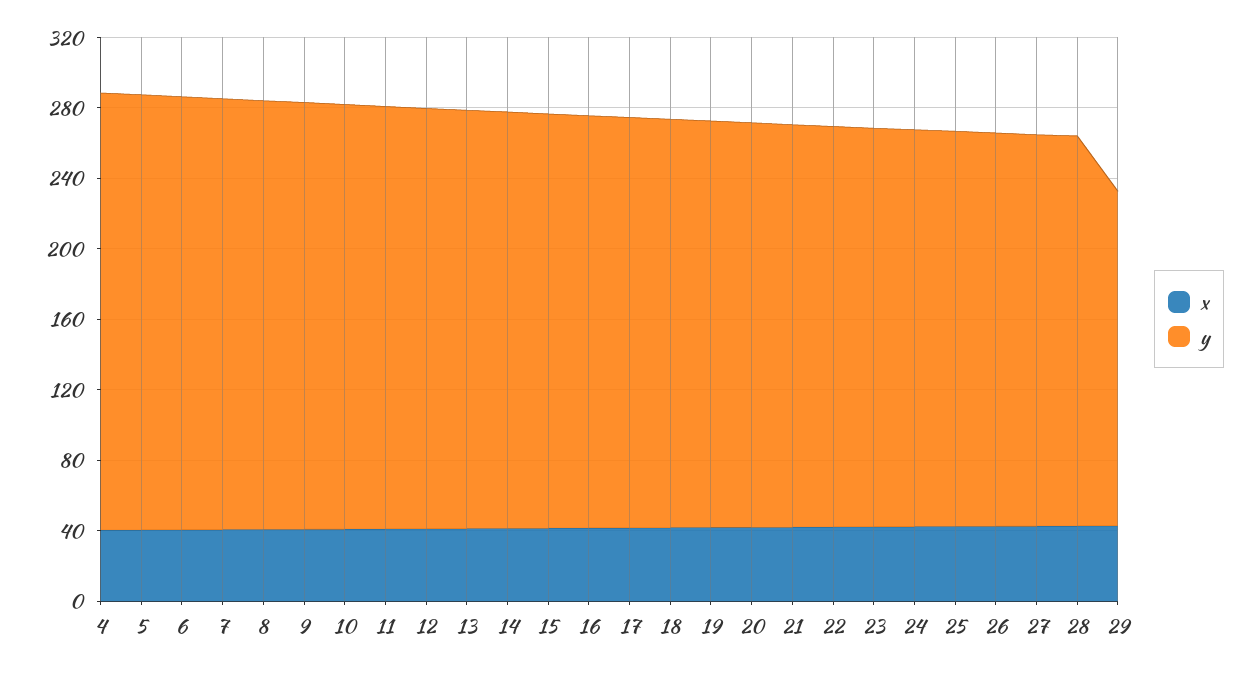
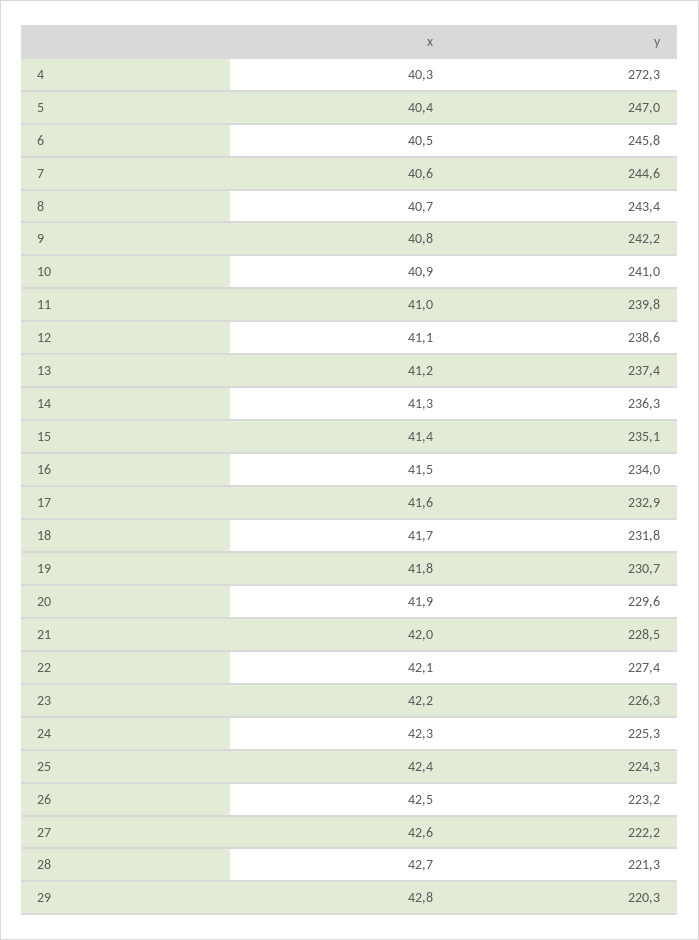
y, 4: 250 -> 272.3
y, 29: 190 -> 220.3

